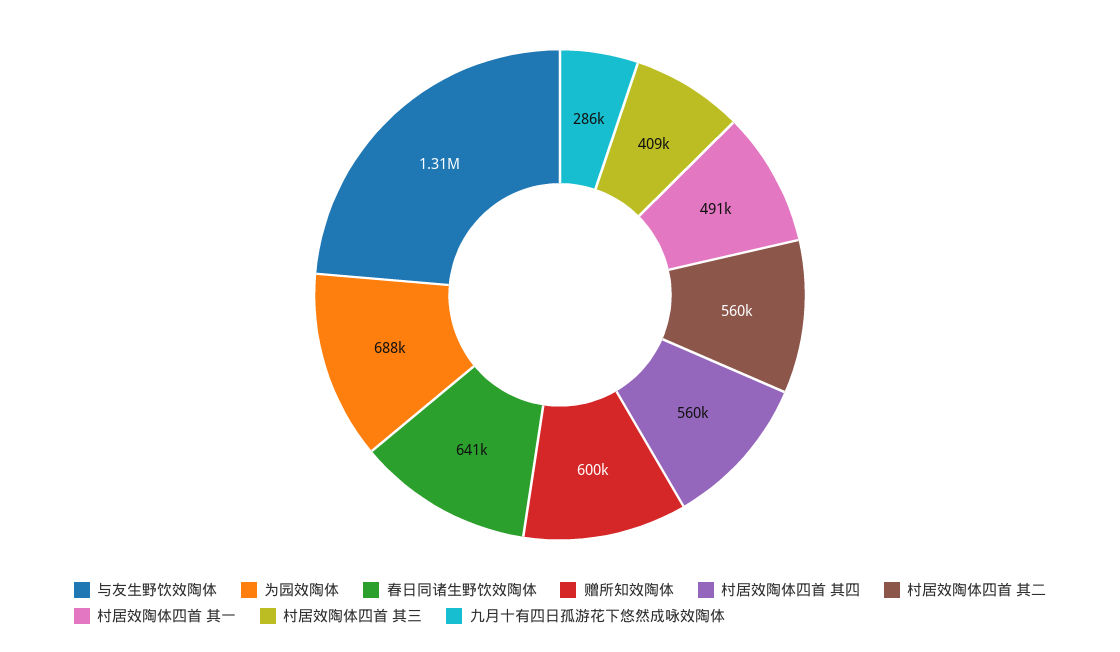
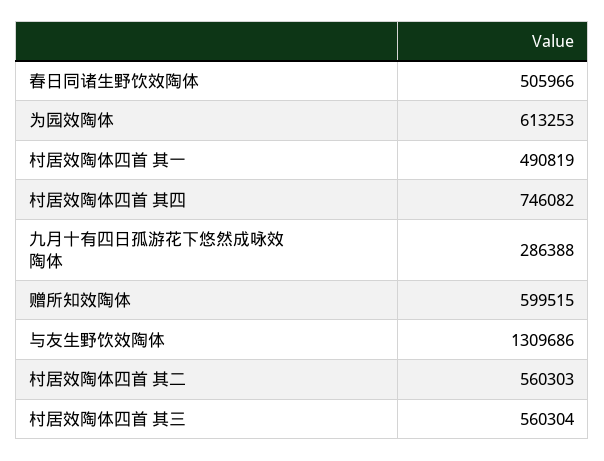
为园效陶体: 688000 -> 613253
春日同诸生野饮效陶体: 641000 -> 505966
村居效陶体四首 其四: 560000 -> 746082
村居效陶体四首 其三: 409000 -> 560304

